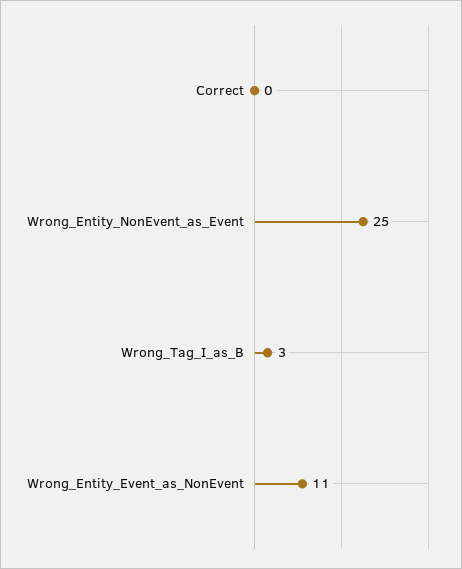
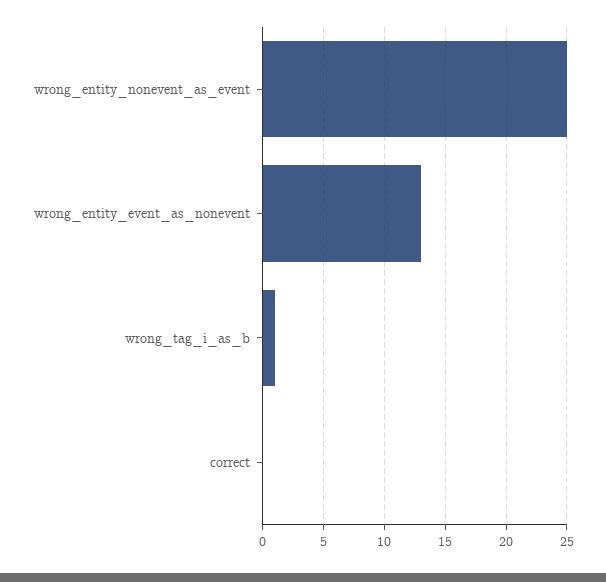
Wrong_Tag_I_as_B: 3 -> 1
Wrong_Entity_Event_as_NonEvent: 11 -> 13

